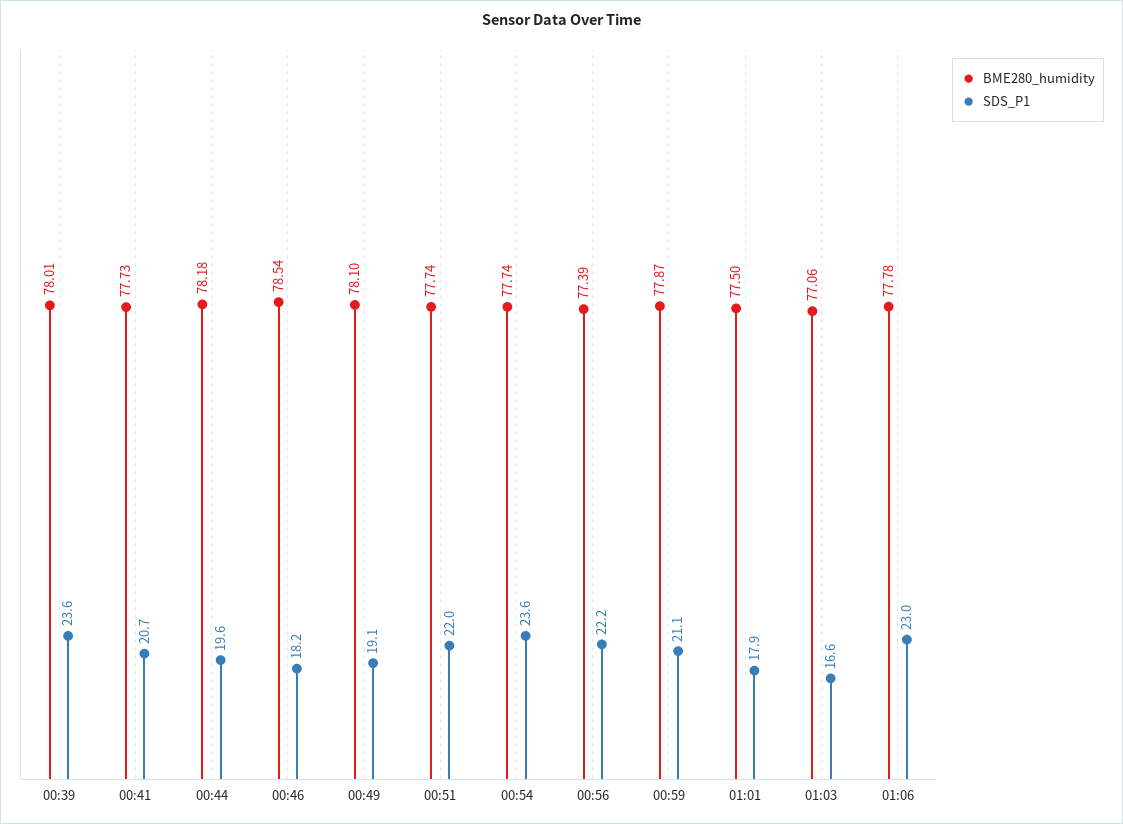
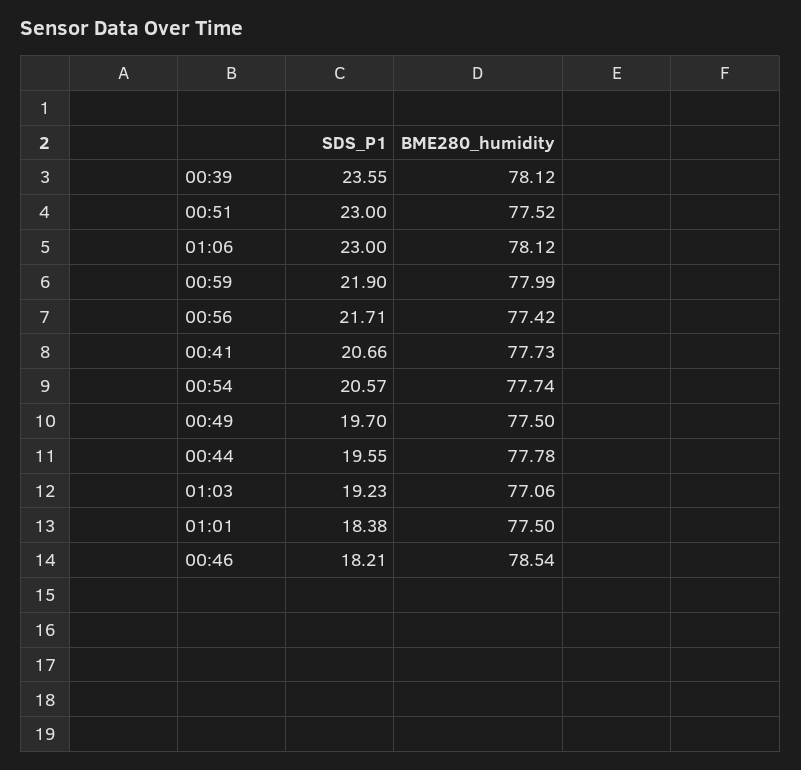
BME280_humidity, 00:39: 78.01 -> 78.12
BME280_humidity, 00:44: 78.18 -> 77.78
BME280_humidity, 00:49: 78.1 -> 77.5
SDS_P1, 00:49: 19.1 -> 19.7
BME280_humidity, 00:51: 77.74 -> 77.52
SDS_P1, 00:51: 22 -> 23
SDS_P1, 00:54: 23.6 -> 20.57
BME280_humidity, 00:56: 77.39 -> 77.42
SDS_P1, 00:56: 22.2 -> 21.71
BME280_humidity, 00:59: 77.87 -> 77.99
SDS_P1, 00:59: 21.1 -> 21.9
SDS_P1, 01:01: 17.9 -> 18.38
SDS_P1, 01:03: 16.6 -> 19.23
BME280_humidity, 01:06: 77.78 -> 78.12

